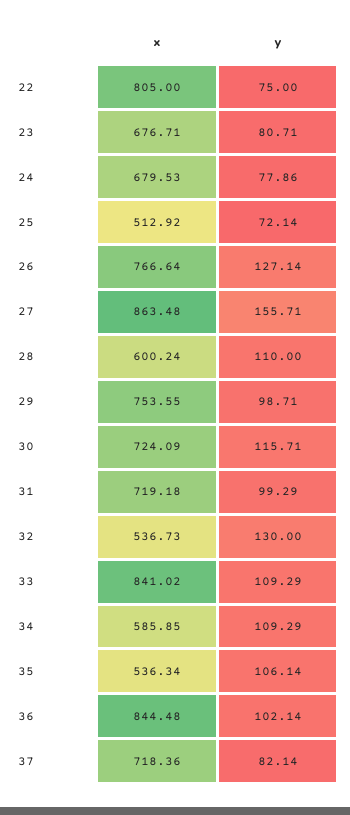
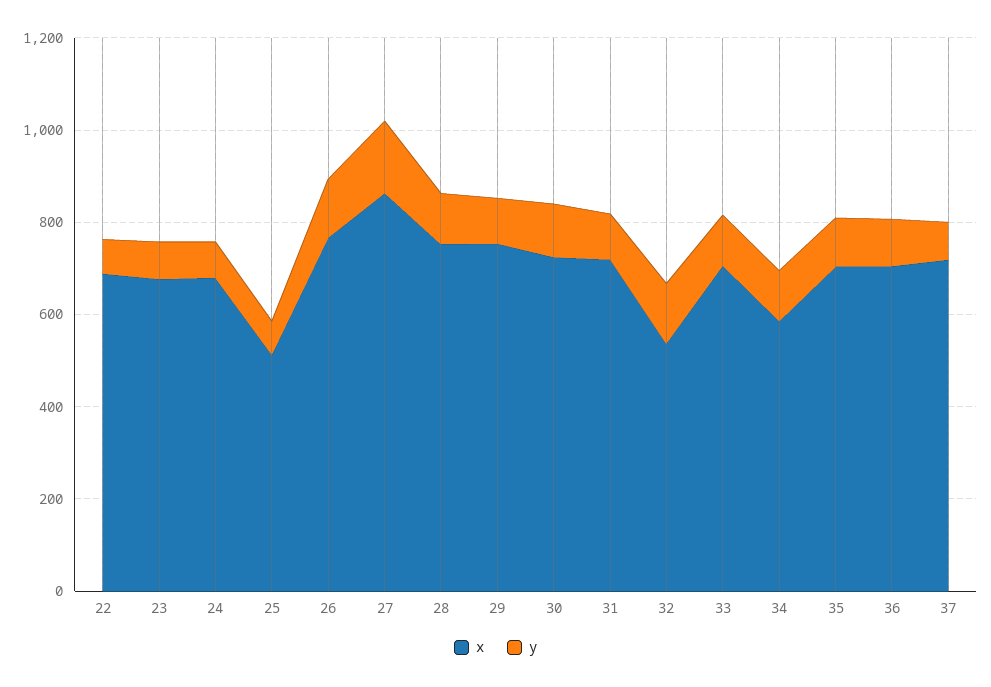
x, 22: 805 -> 700
x, 28: 600.24 -> 750
x, 33: 841.02 -> 700
x, 35: 536.34 -> 700
x, 36: 844.48 -> 700

